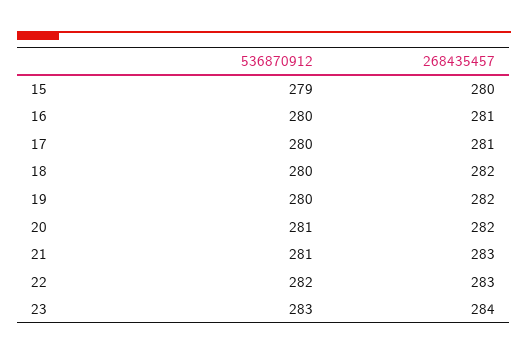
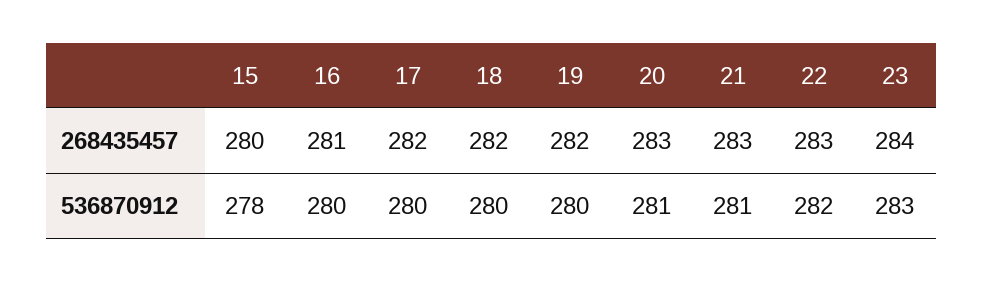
536870912, 15: 279 -> 278
268435457, 17: 281 -> 282
268435457, 20: 282 -> 283

